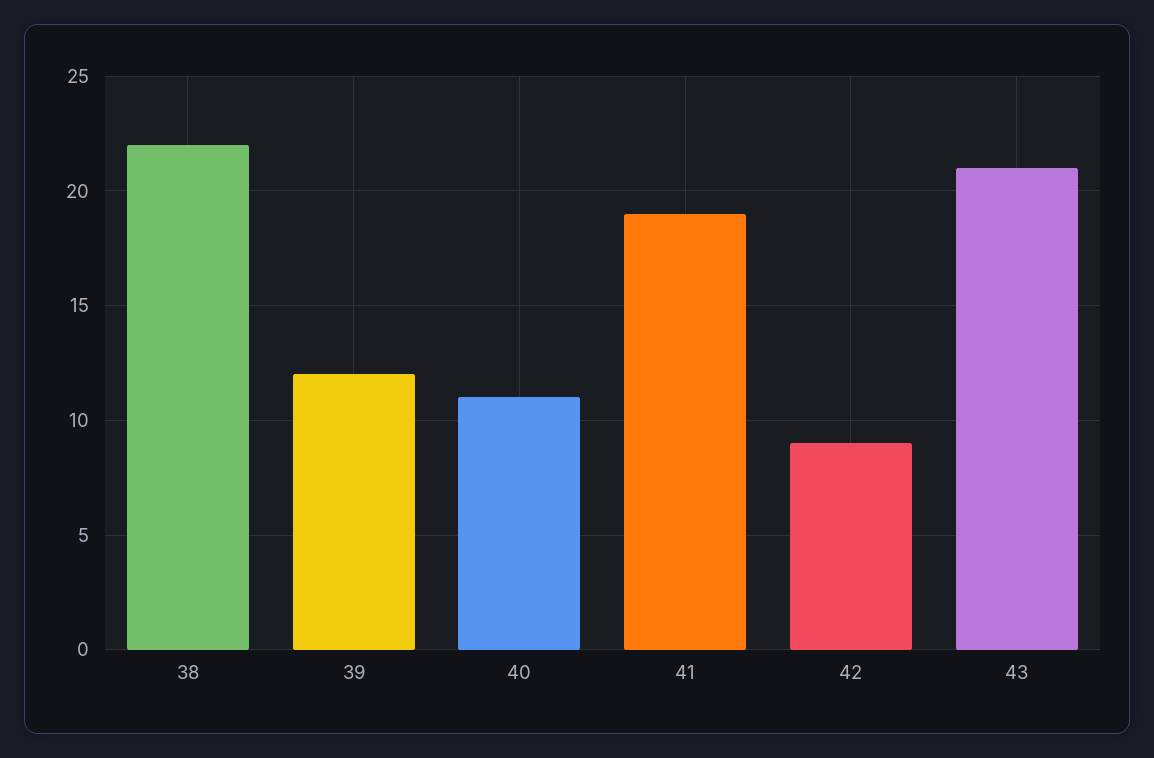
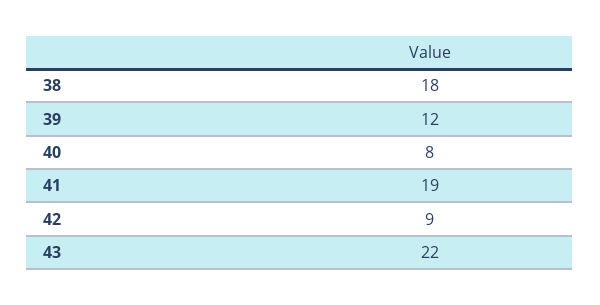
38: 22 -> 18
40: 11 -> 8
43: 21 -> 22

